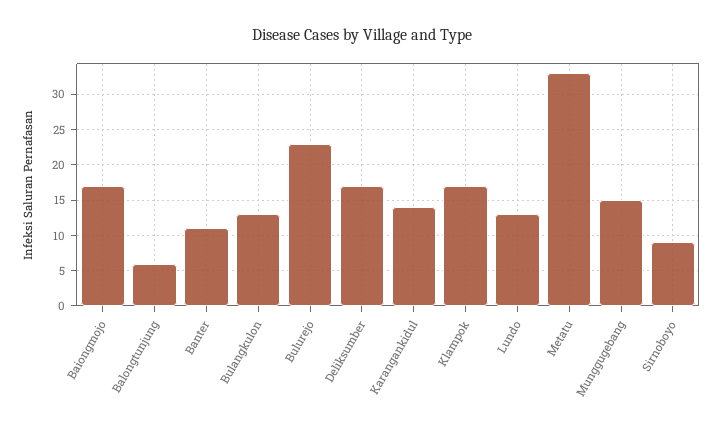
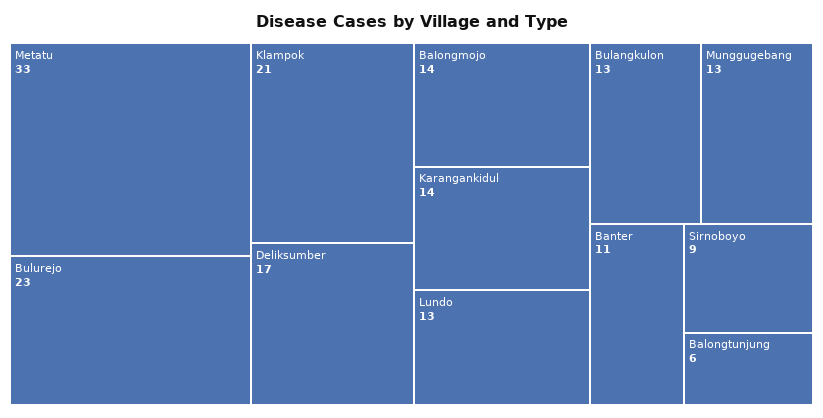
Baiongmojo: 17 -> 14
Klampok: 17 -> 21
Munggugebang: 15 -> 13

